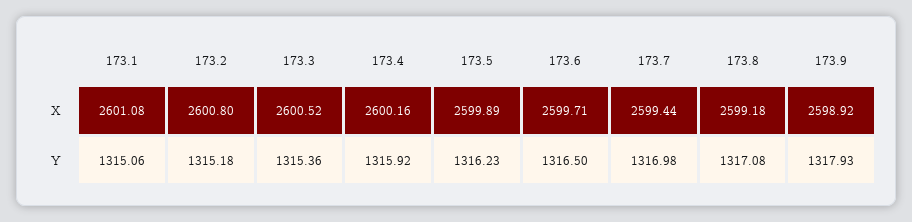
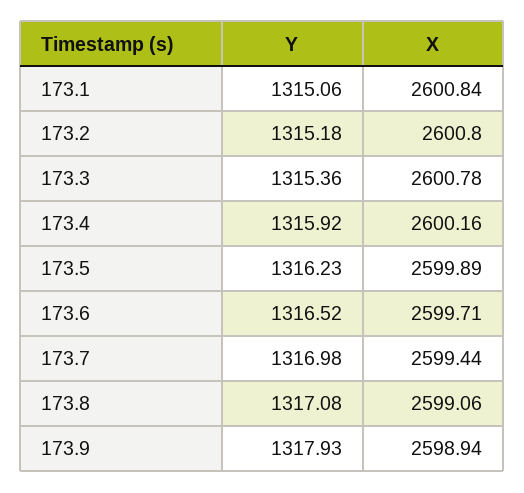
173.1, X: 2601.08 -> 2600.84
173.3, X: 2600.52 -> 2600.78
173.8, X: 2599.18 -> 2599.06
173.9, X: 2598.92 -> 2598.94
173.6, Y: 1316.5 -> 1316.52

